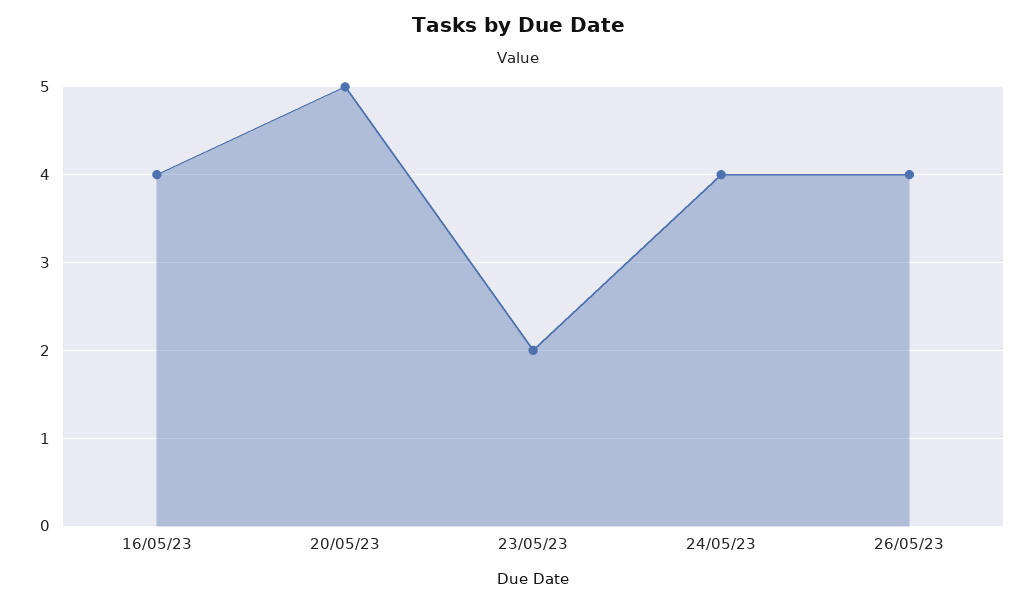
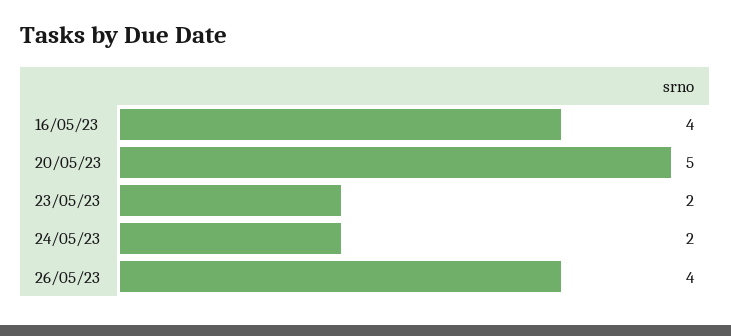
24/05/23: 4 -> 2

